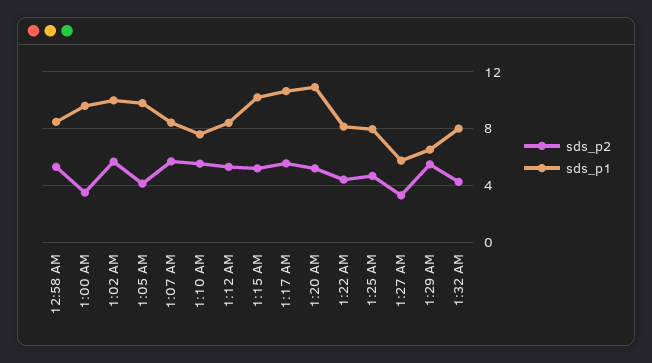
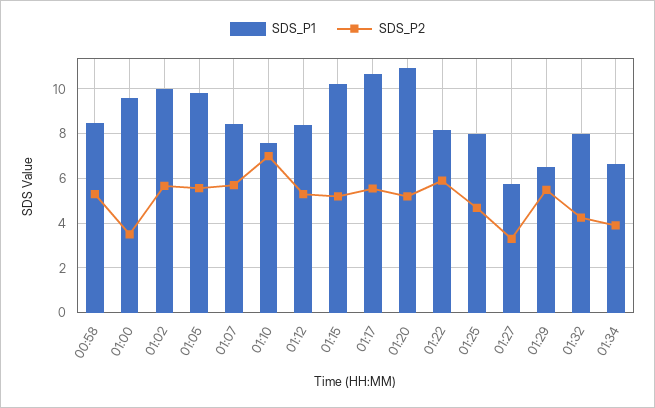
sds_p2, 1:05 AM: 4 -> 5.5
sds_p2, 1:10 AM: 5.5 -> 7
sds_p2, 1:22 AM: 4.5 -> 6
sds_p1, 01:34: none -> 6.5
sds_p2, 01:34: none -> 4

